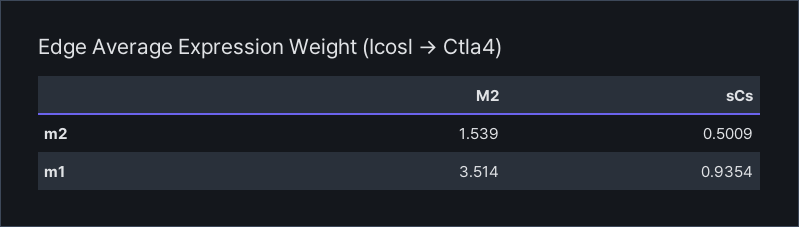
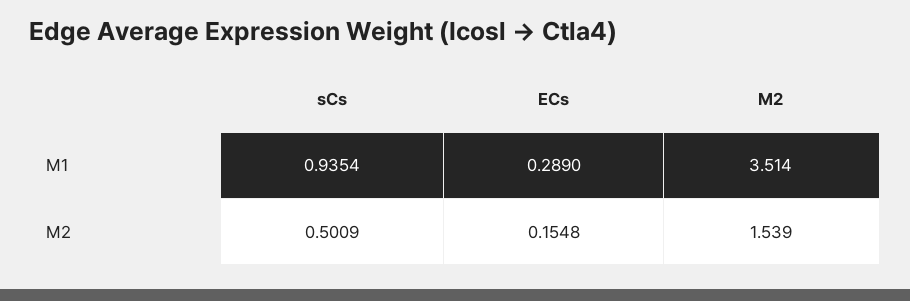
ECs, m1: none -> 0.289
ECs, m2: none -> 0.1548

